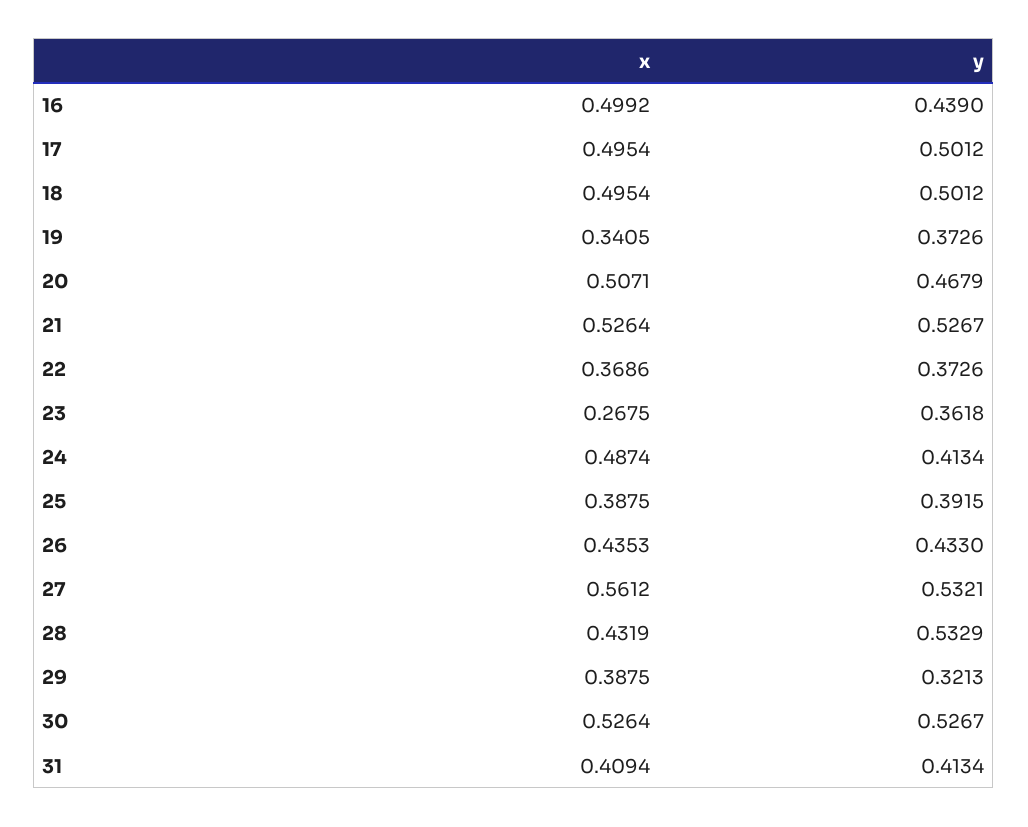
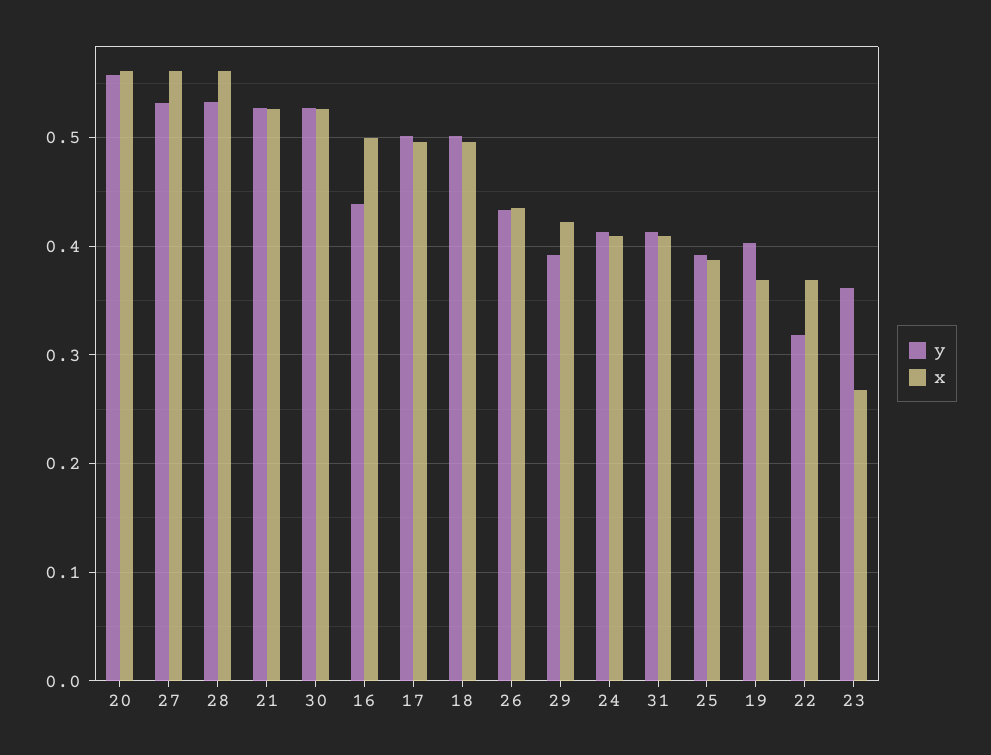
x, 19: 0.3405 -> 0.37
y, 19: 0.3726 -> 0.4
x, 20: 0.5071 -> 0.56
y, 20: 0.4679 -> 0.56
y, 22: 0.3726 -> 0.32
x, 24: 0.4874 -> 0.41
x, 28: 0.4319 -> 0.56
x, 29: 0.3875 -> 0.42
y, 29: 0.3213 -> 0.39

